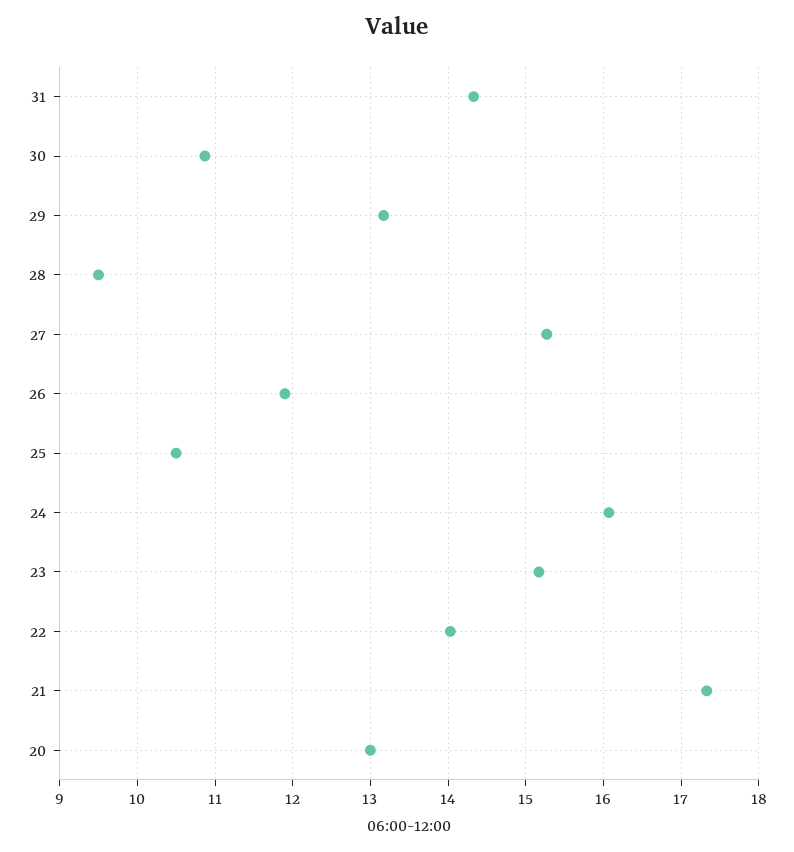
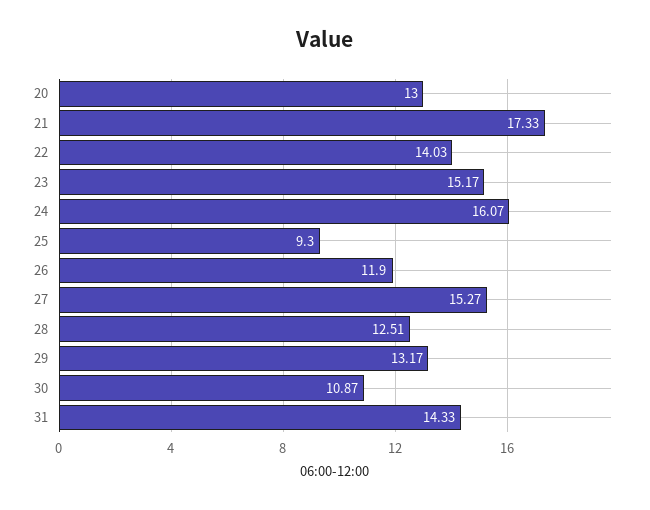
28: 9.5 -> 12.51
25: 10.5 -> 9.3

